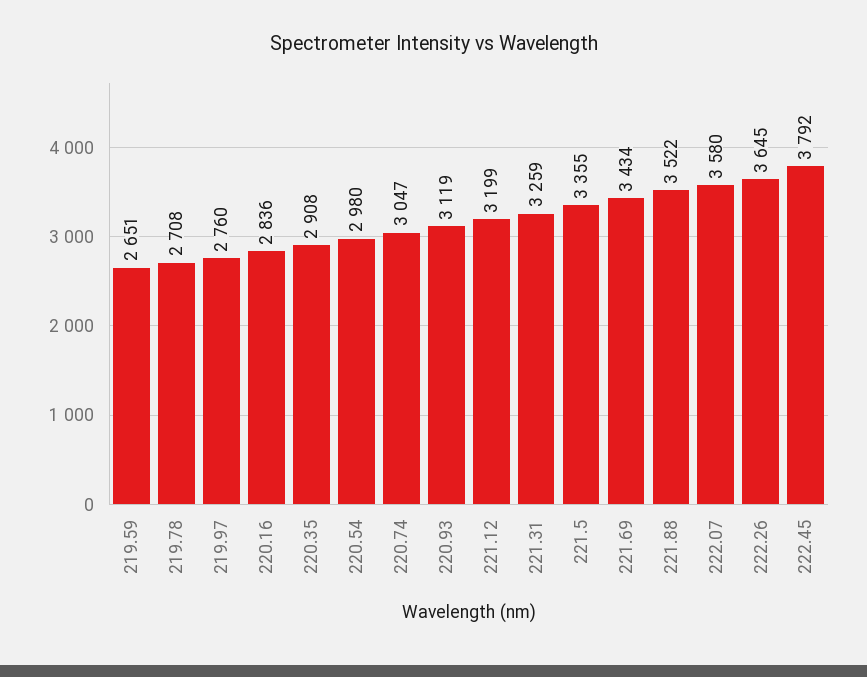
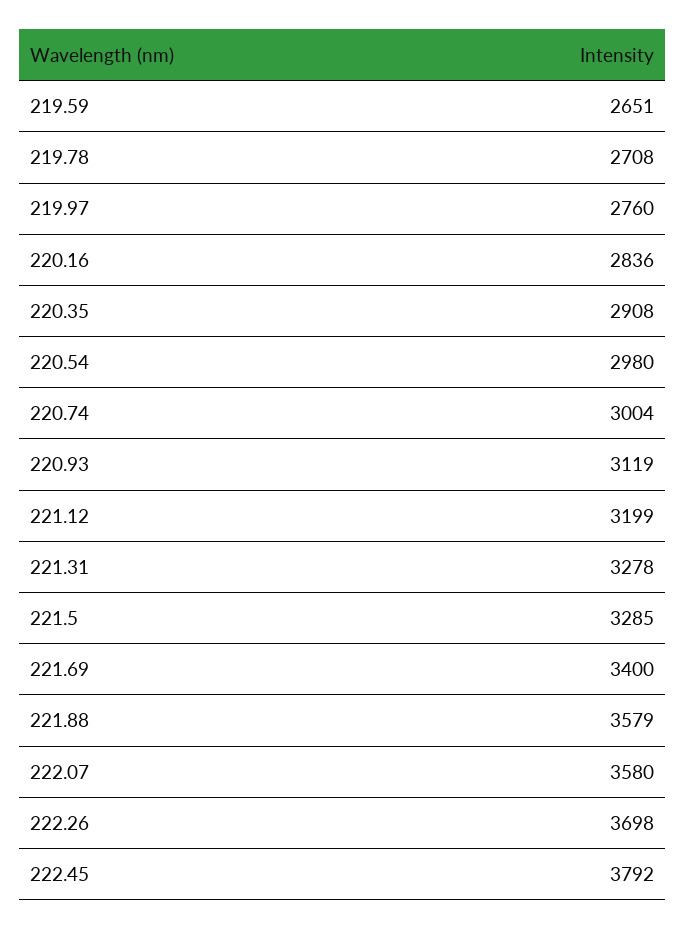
220.74: 3047 -> 3004
221.31: 3259 -> 3278
221.5: 3355 -> 3285
221.69: 3434 -> 3400
221.88: 3522 -> 3579
222.26: 3645 -> 3698

